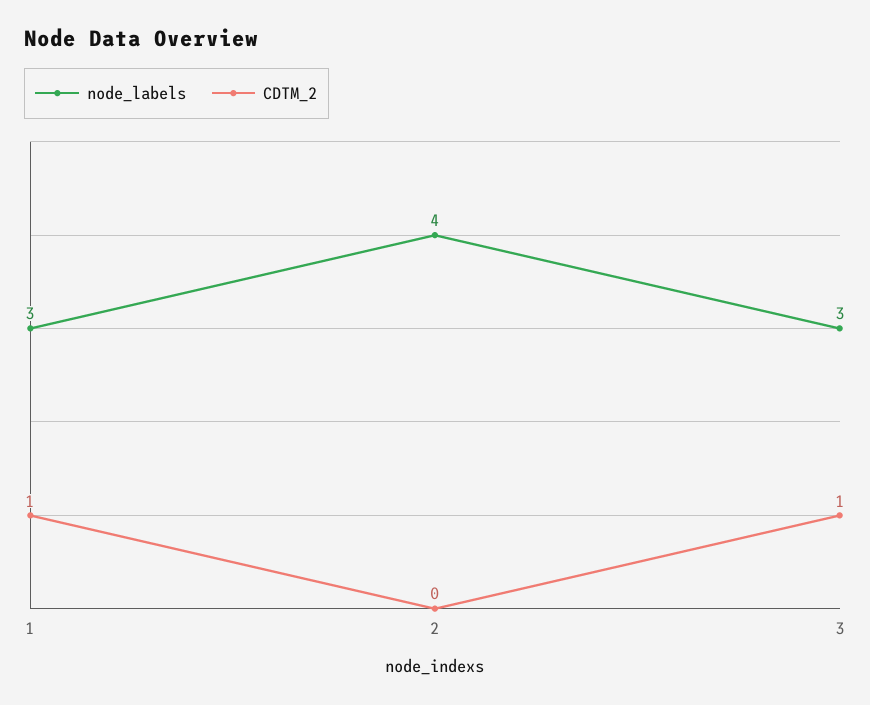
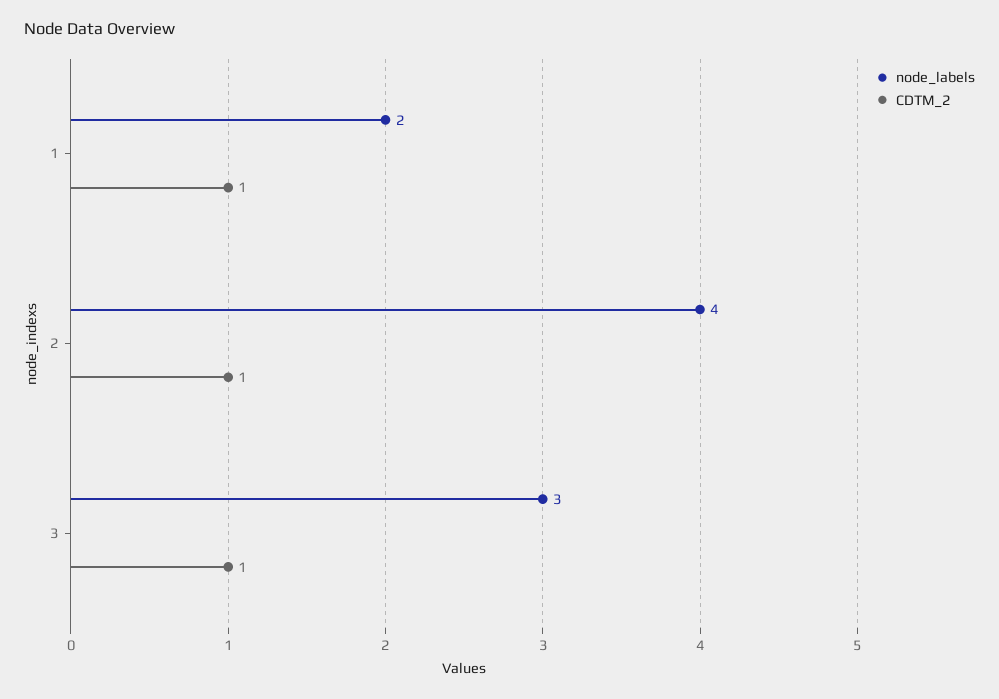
node_labels, 1: 3 -> 2
CDTM_2, 2: 0 -> 1

